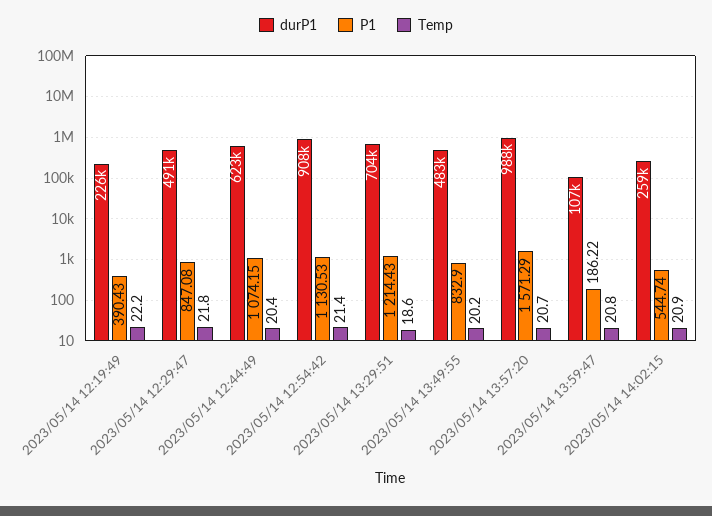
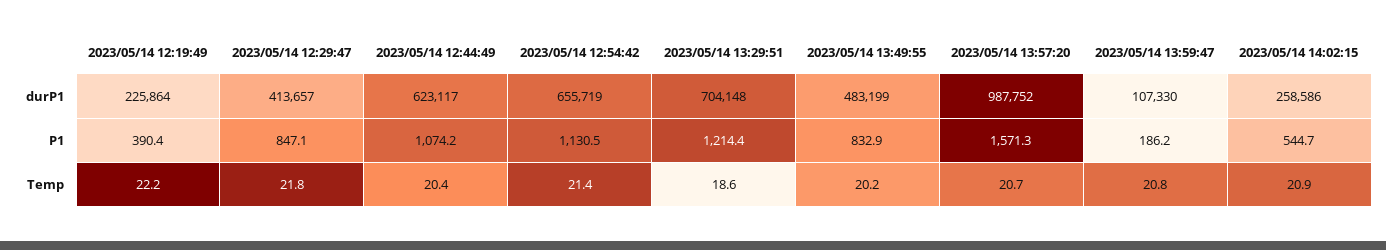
durP1, 2023/05/14 12:29:47: 491000 -> 413657
durP1, 2023/05/14 12:54:42: 908000 -> 655719

